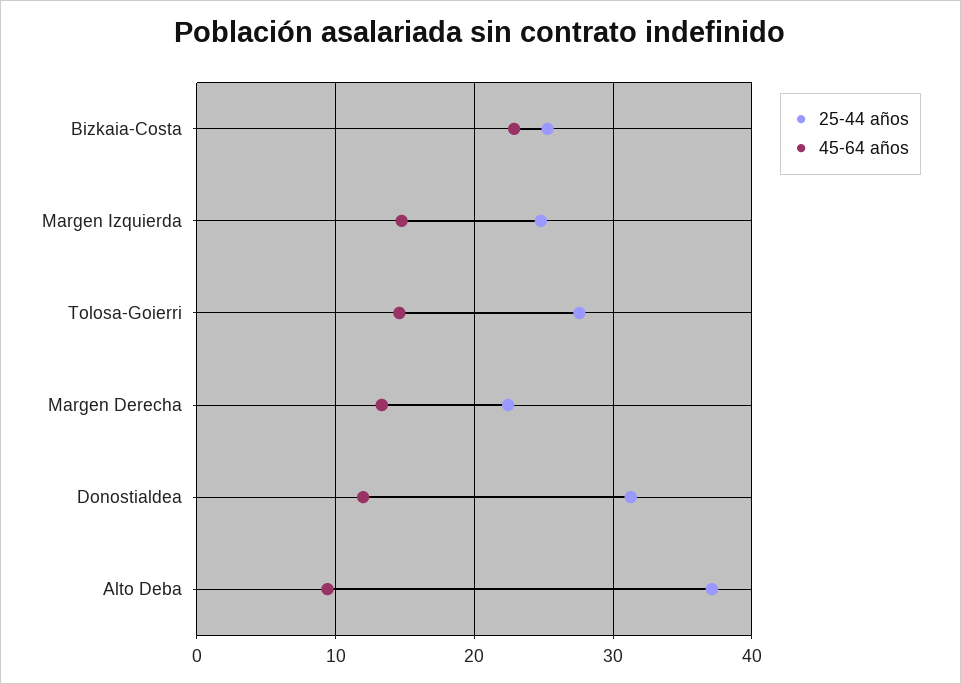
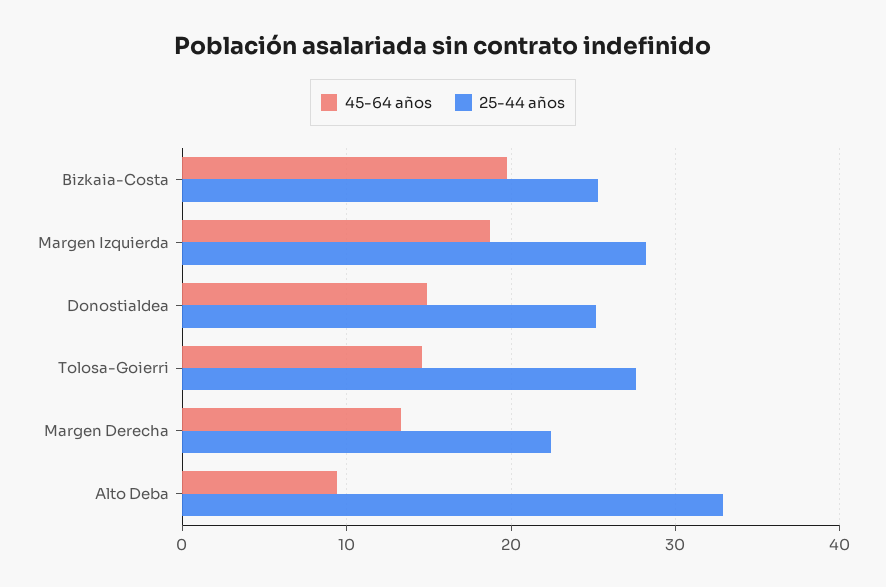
45-64 años, Bizkaia-Costa: 23 -> 20
25-44 años, Margen Izquierda: 25 -> 28
45-64 años, Margen Izquierda: 15 -> 19
25-44 años, Donostialdea: 31 -> 25
45-64 años, Donostialdea: 12 -> 15
25-44 años, Alto Deba: 37 -> 33

